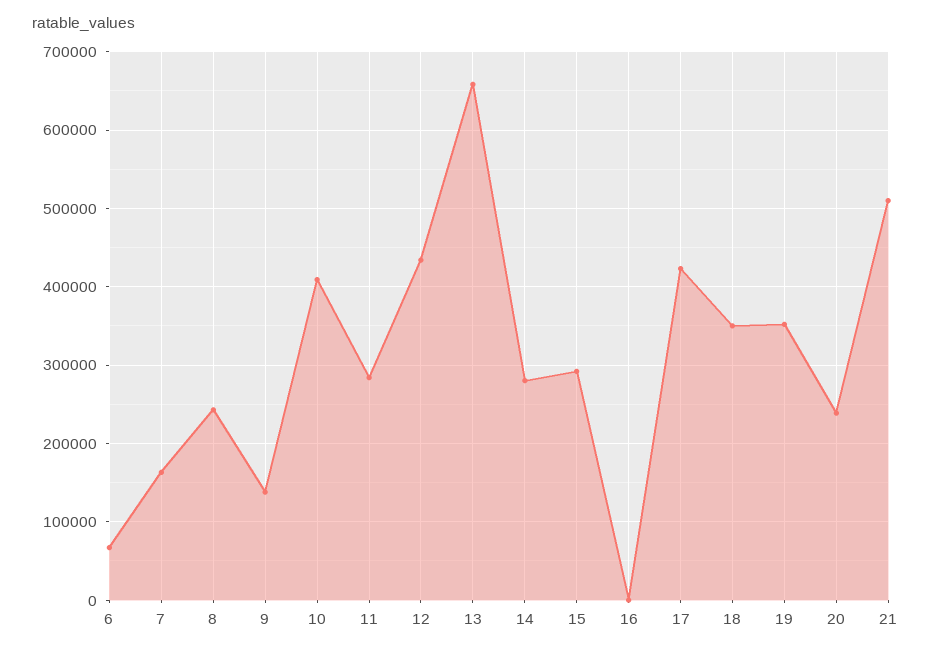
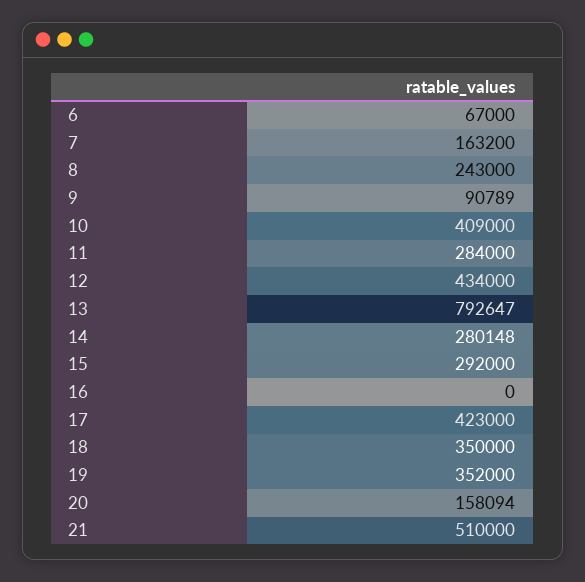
9: 140000 -> 90789
13: 660000 -> 792647
20: 240000 -> 158094

